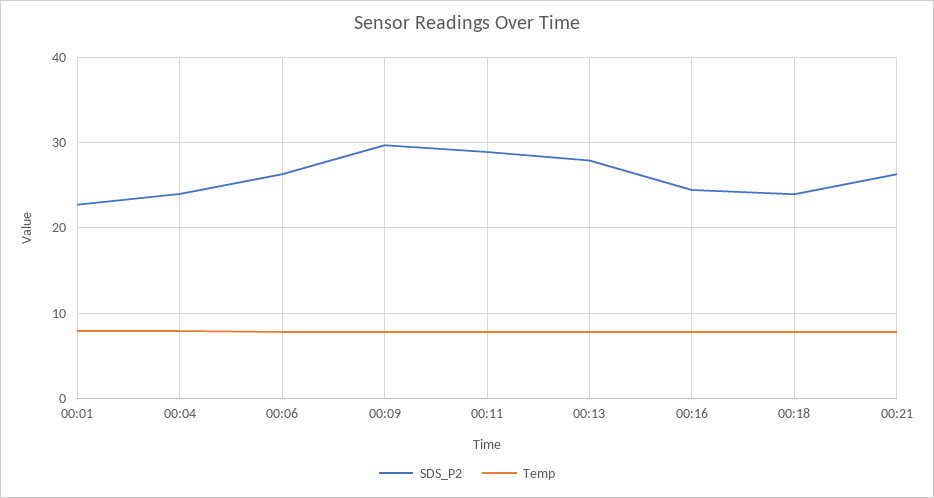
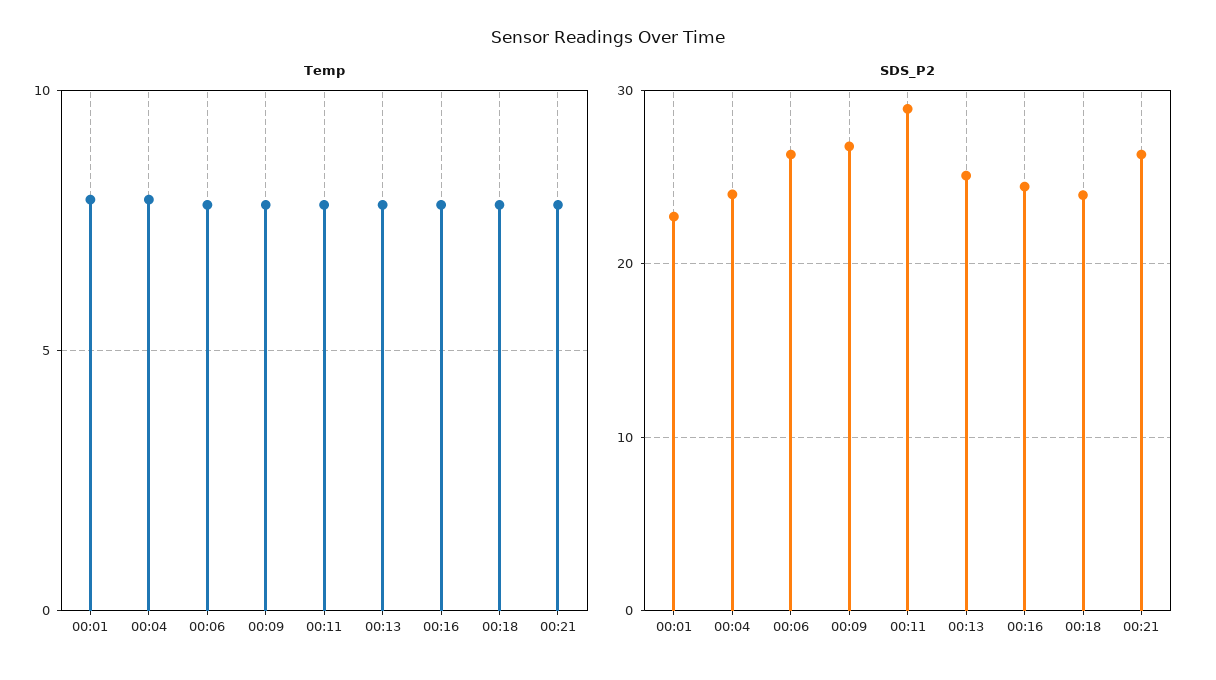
SDS_P2, 00:09: 30 -> 27
SDS_P2, 00:13: 28 -> 25

